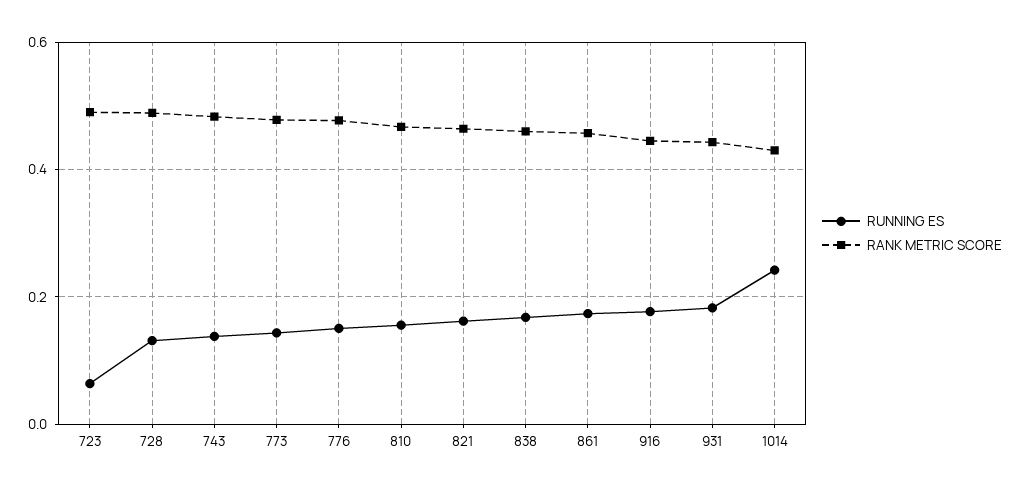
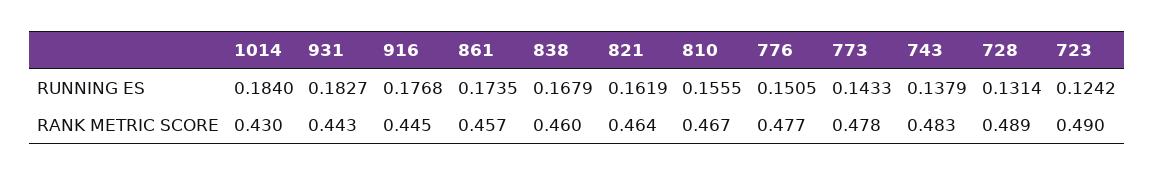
RUNNING ES, 723: 0.06 -> 0.1242
RUNNING ES, 1014: 0.24 -> 0.184

